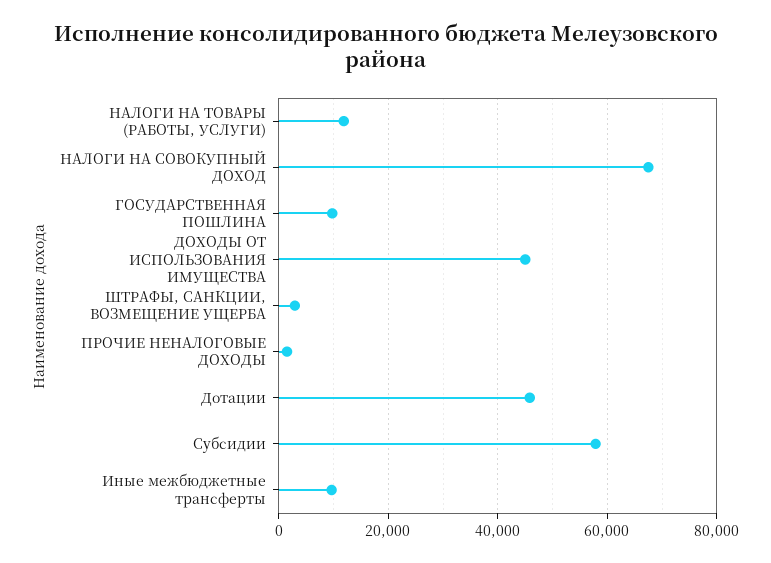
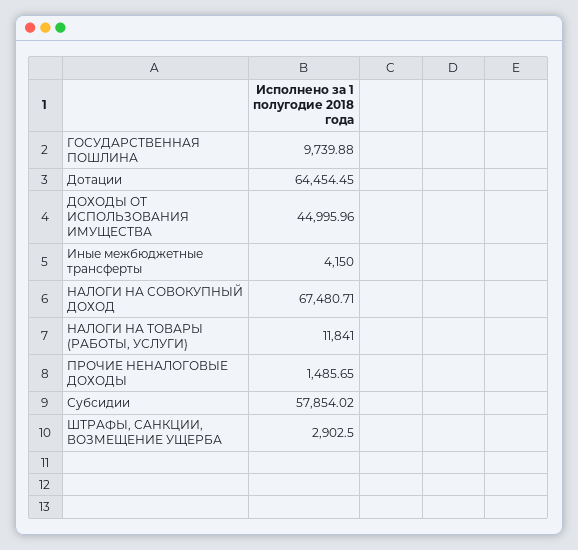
Дотации: 46000 -> 64454.45
Иные межбюджетные трансферты: 10000 -> 4150

